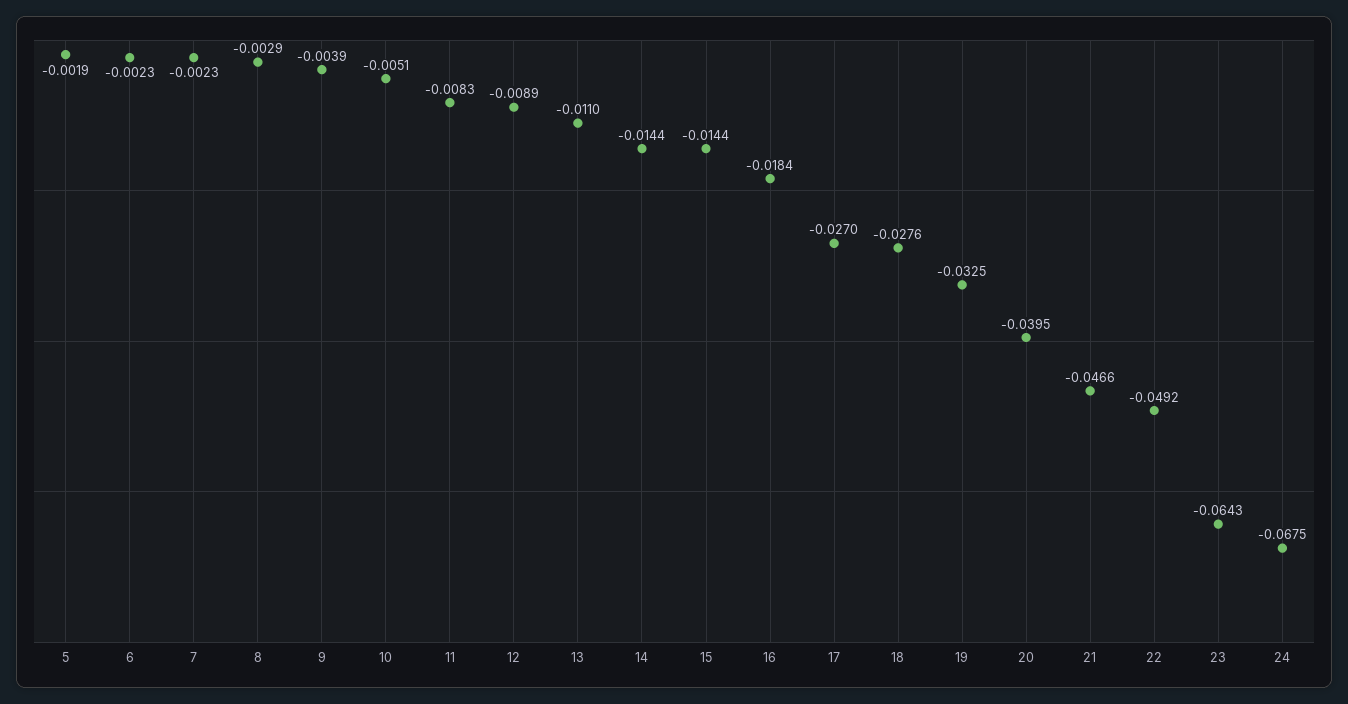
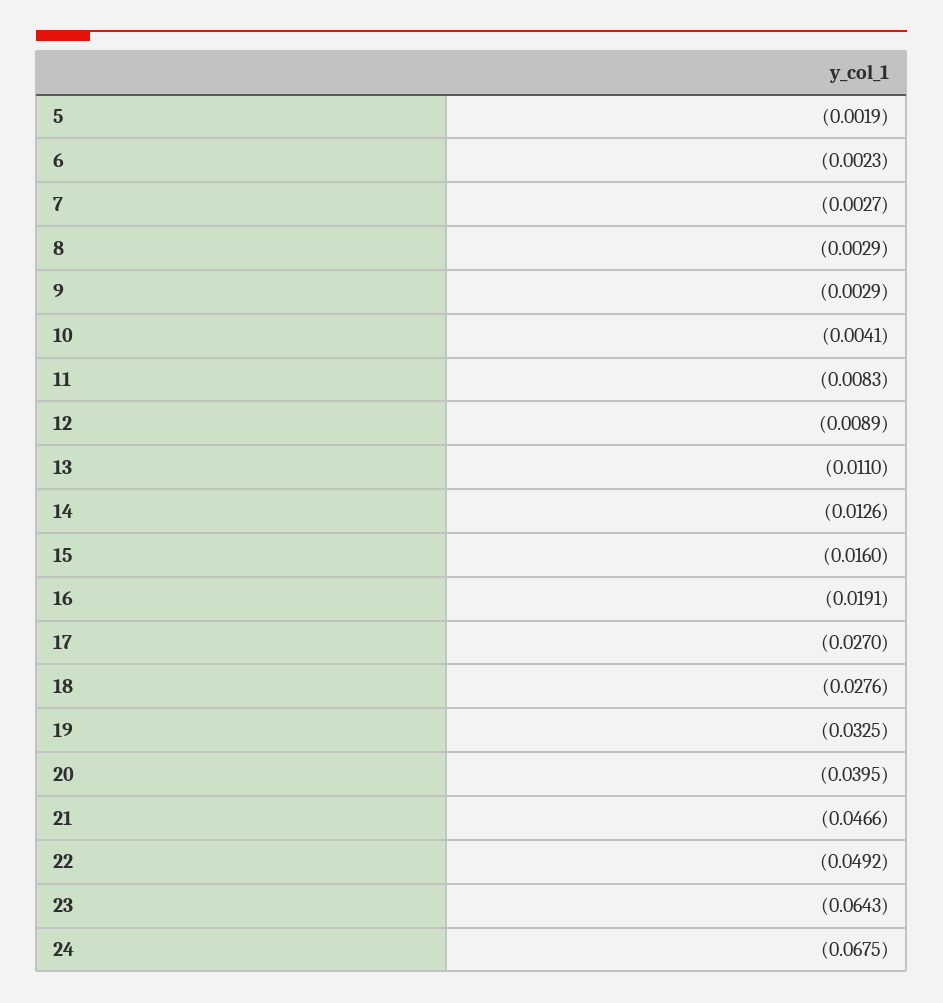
7: -0.0023 -> -0.0027
9: -0.0039 -> -0.0029
10: -0.0051 -> -0.0041
14: -0.0144 -> -0.0126
15: -0.0144 -> -0.016
16: -0.0184 -> -0.0191

